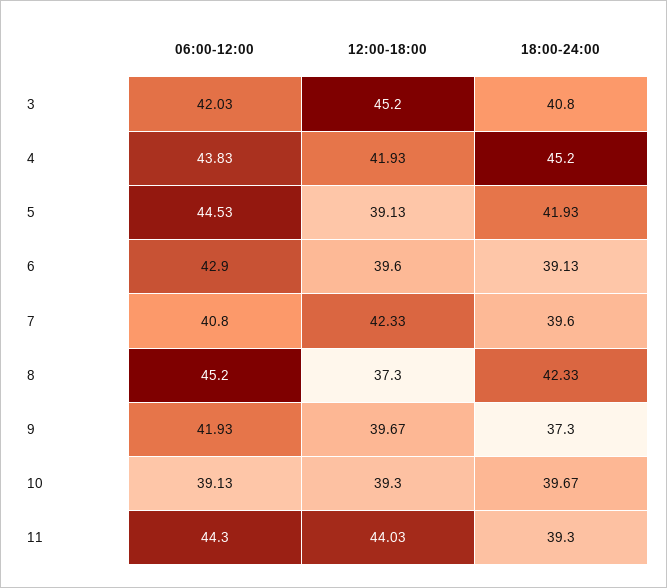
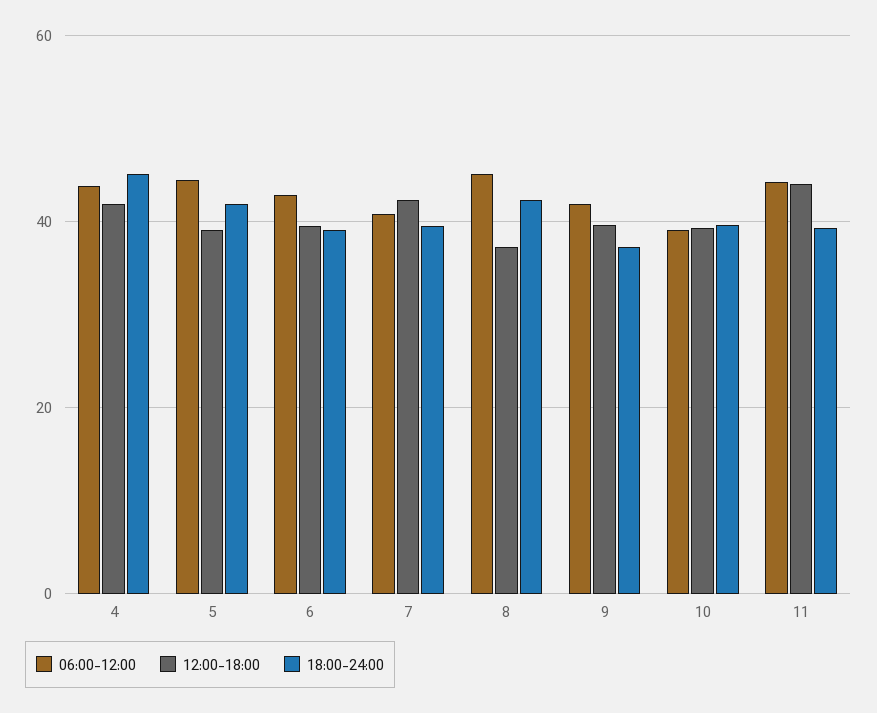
06:00-12:00, 3: 42.03 -> none
12:00-18:00, 3: 45.2 -> none
18:00-24:00, 3: 40.8 -> none

